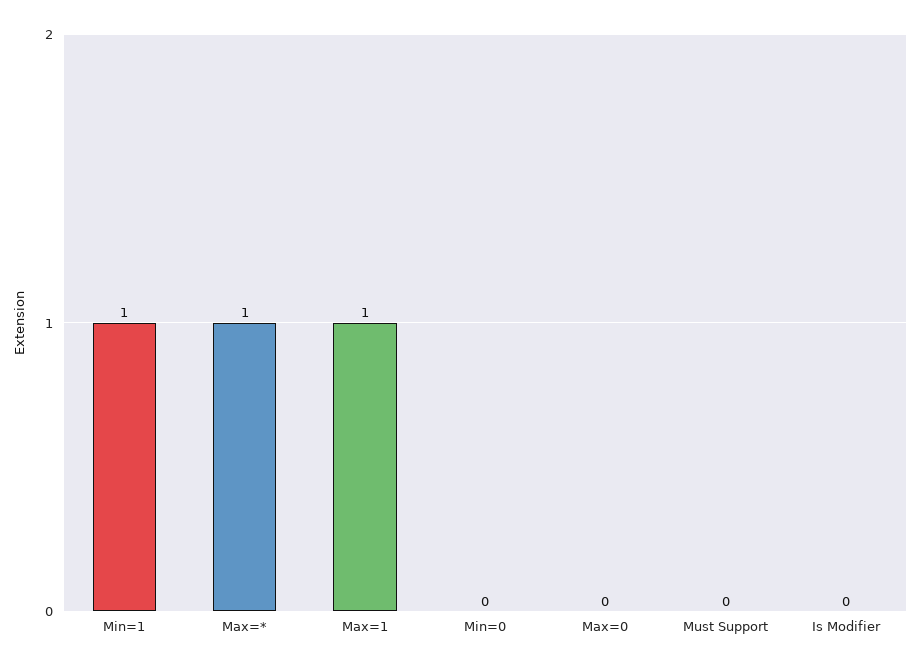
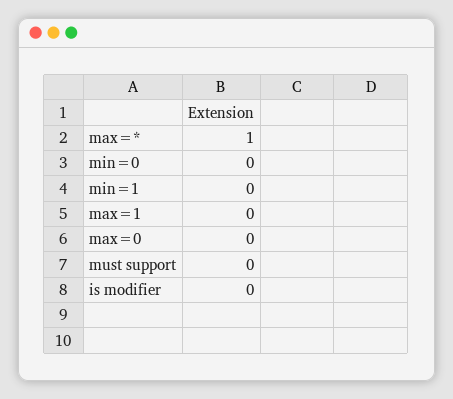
Min=1: 1 -> 0
Max=1: 1 -> 0

